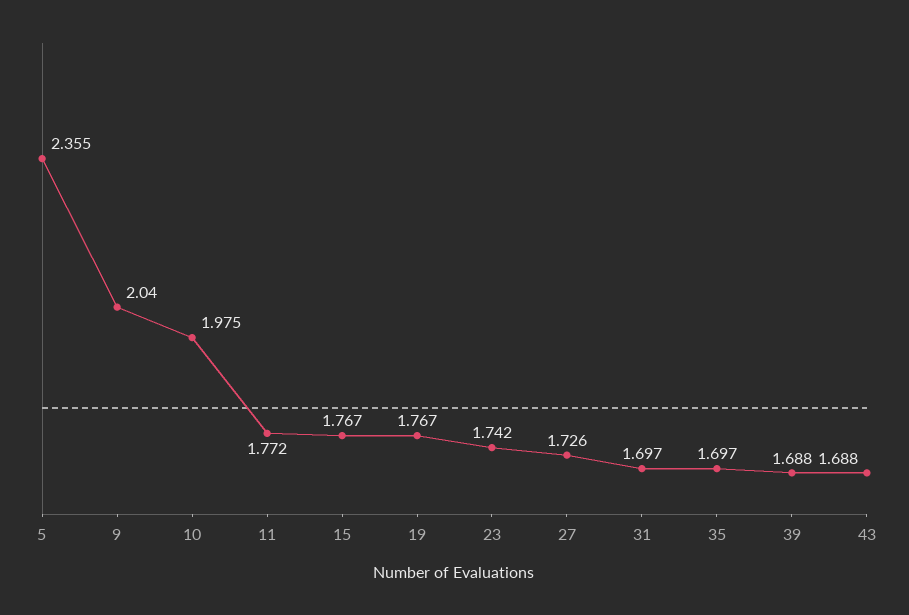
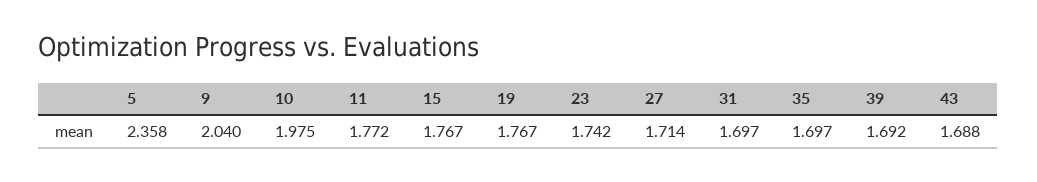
5: 2.355 -> 2.358
27: 1.726 -> 1.714
39: 1.688 -> 1.692

